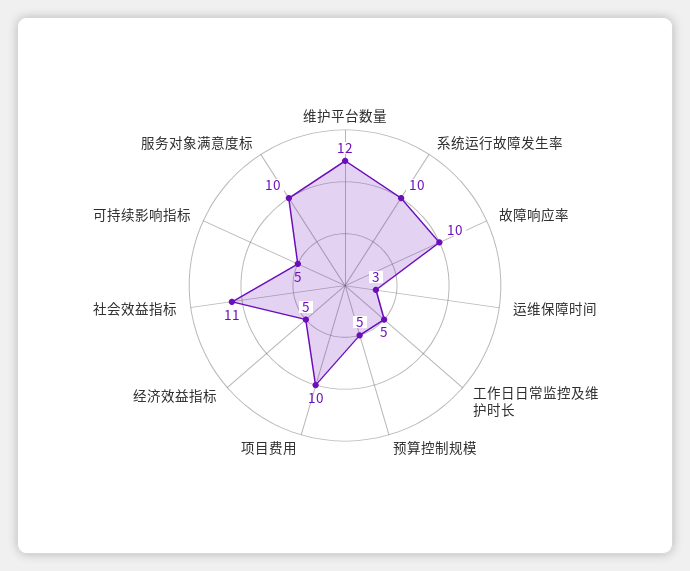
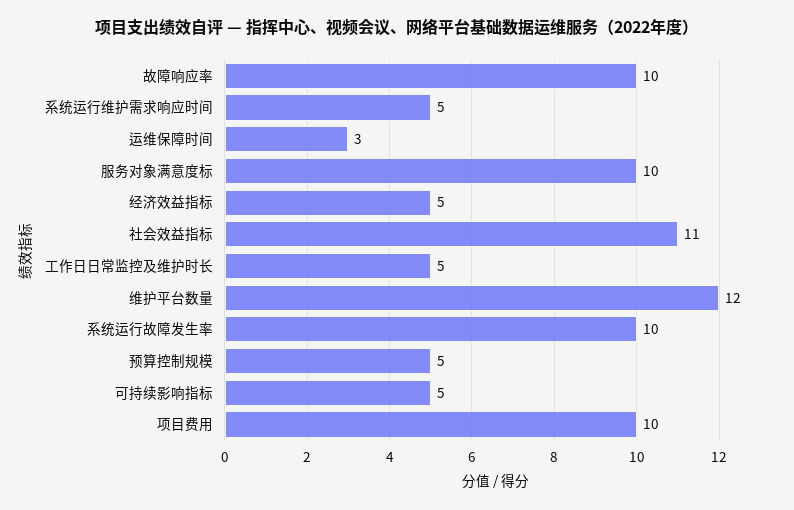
系统运行维护需求响应时间: none -> 5

